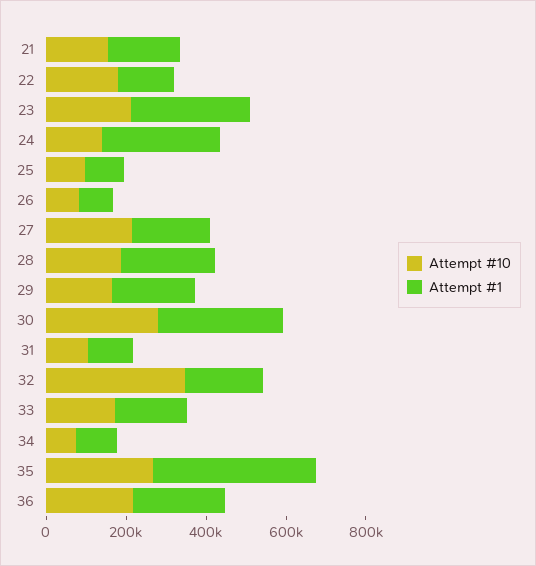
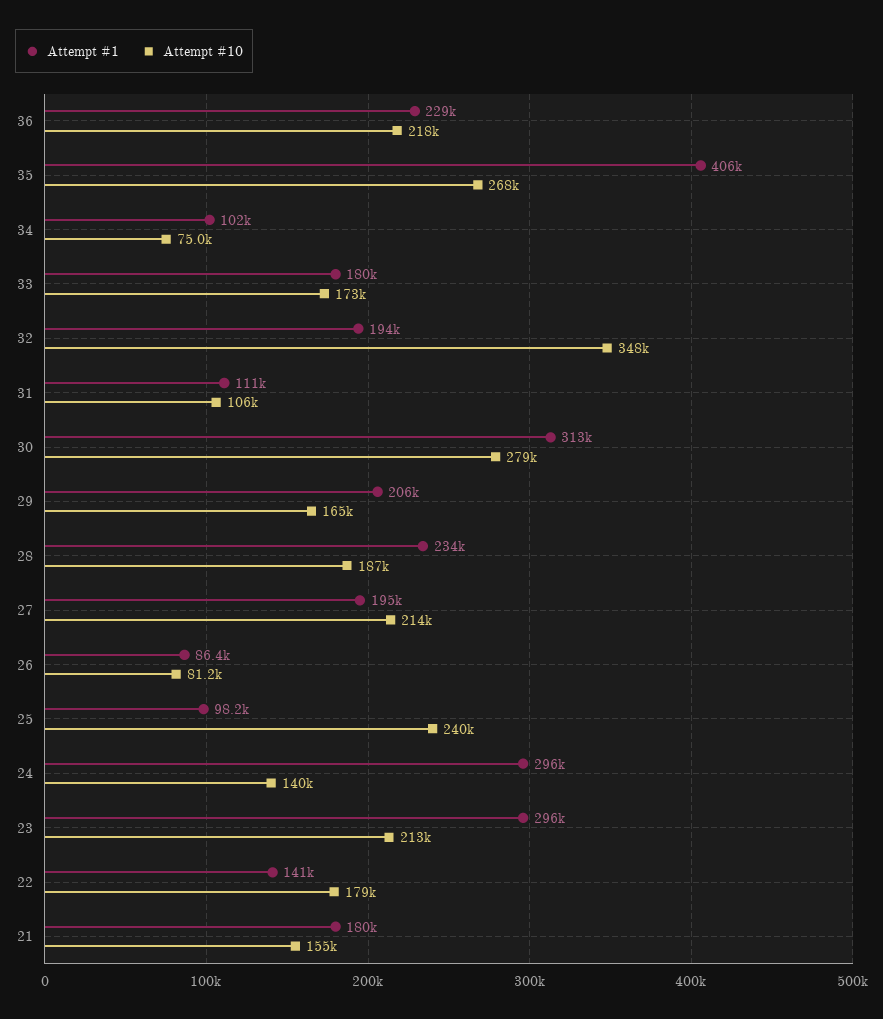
Attempt #10, 25: 100000 -> 240000

